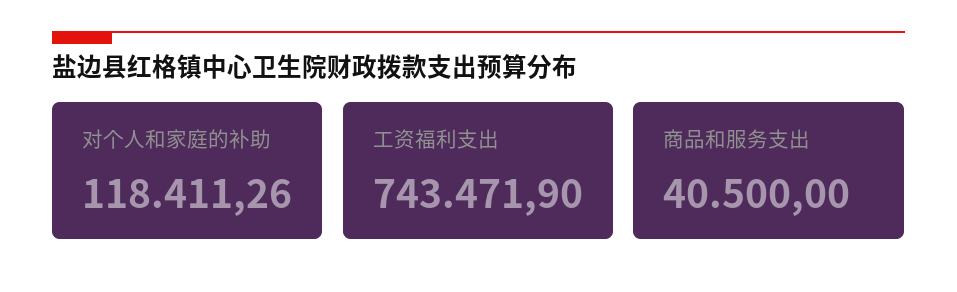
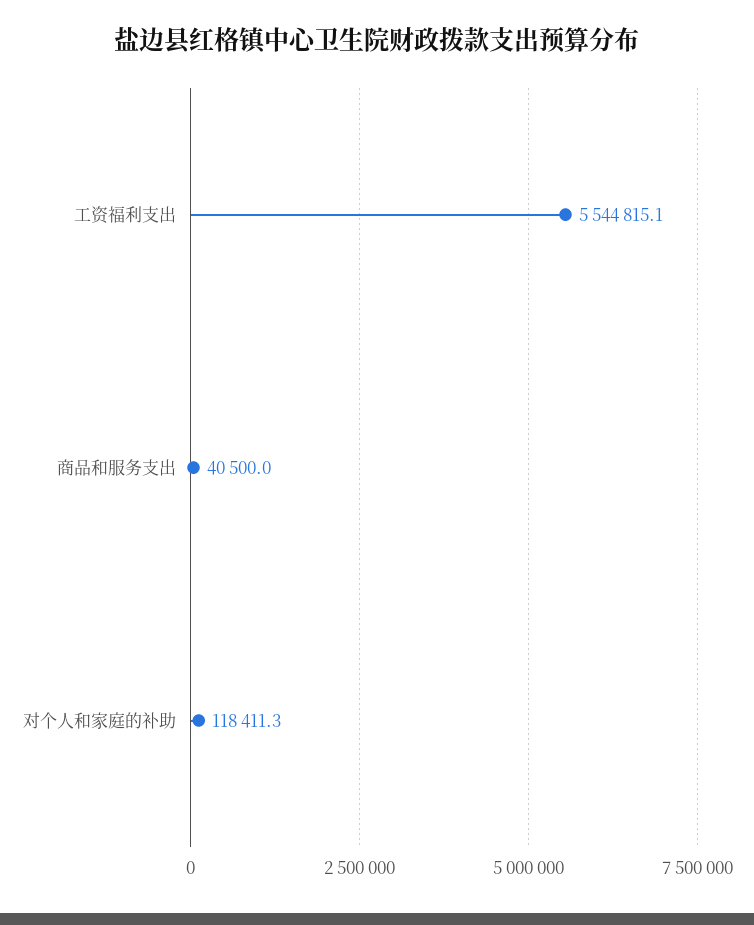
工资福利支出: 743471.9 -> 5544815.1

